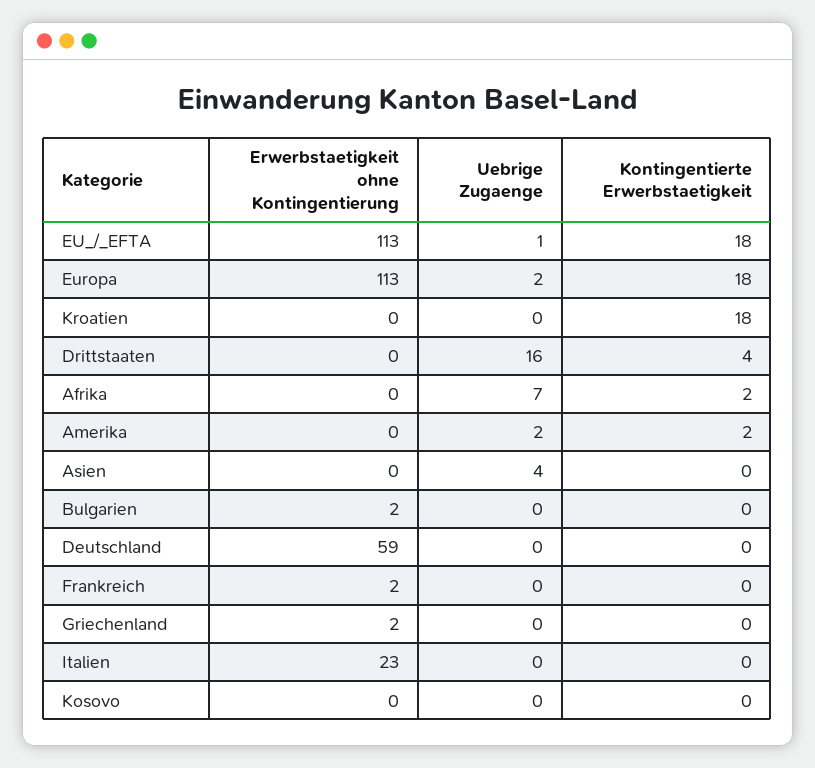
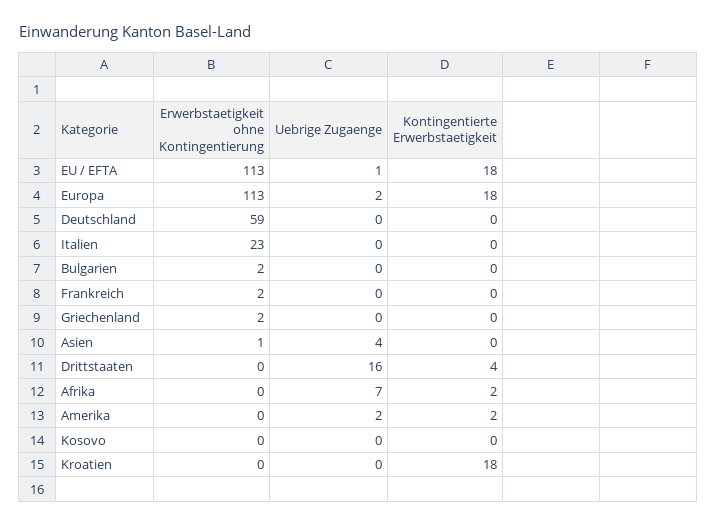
Erwerbstaetigkeit ohne Kontingentierung, Asien: 0 -> 1

